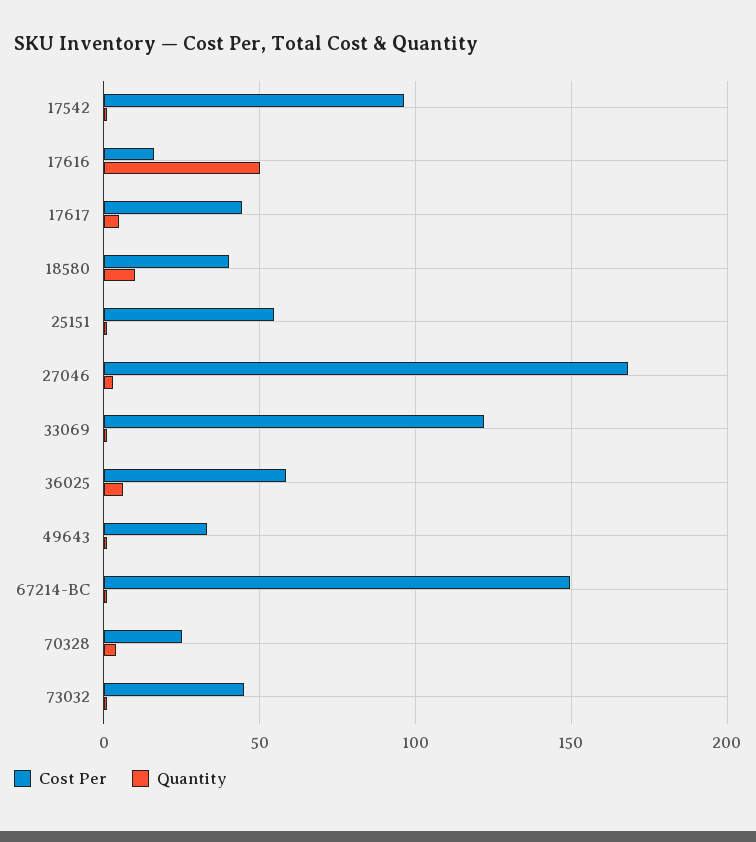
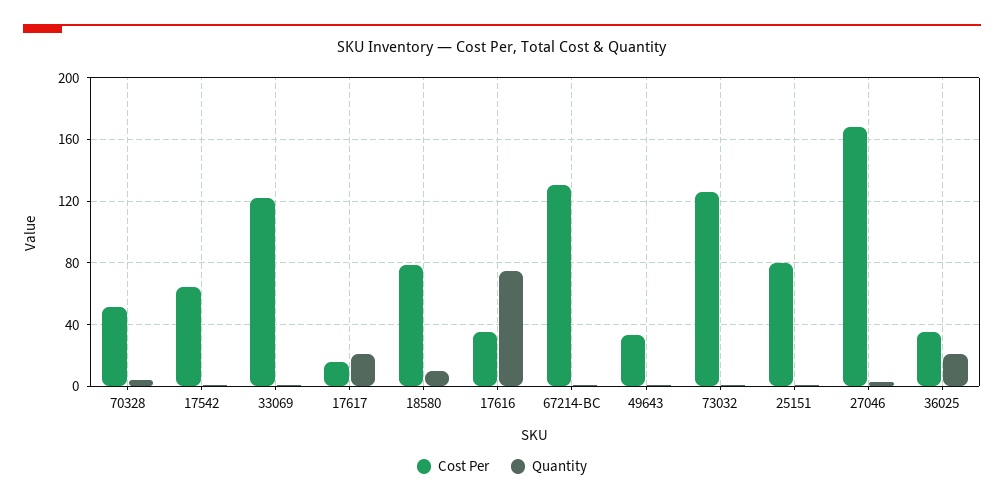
Cost Per, 17542: 95 -> 65
Cost Per, 17616: 15 -> 35
Quantity, 17616: 50 -> 75
Cost Per, 17617: 45 -> 15
Quantity, 17617: 5 -> 20
Cost Per, 18580: 40 -> 80
Cost Per, 25151: 55 -> 80
Cost Per, 36025: 60 -> 35
Quantity, 36025: 5 -> 20
Cost Per, 67214-BC: 150 -> 130
Cost Per, 70328: 25 -> 50
Cost Per, 73032: 45 -> 125

